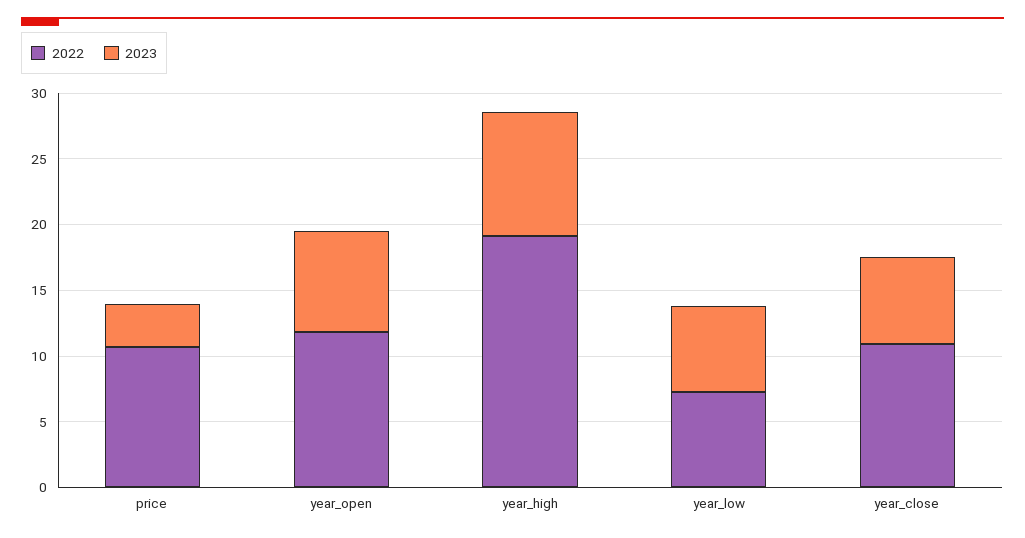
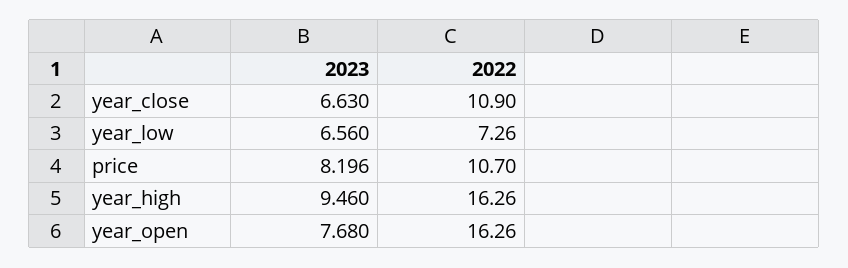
2023, price: 3 -> 8.196
2022, year_open: 12 -> 16.26
2022, year_high: 19 -> 16.26

